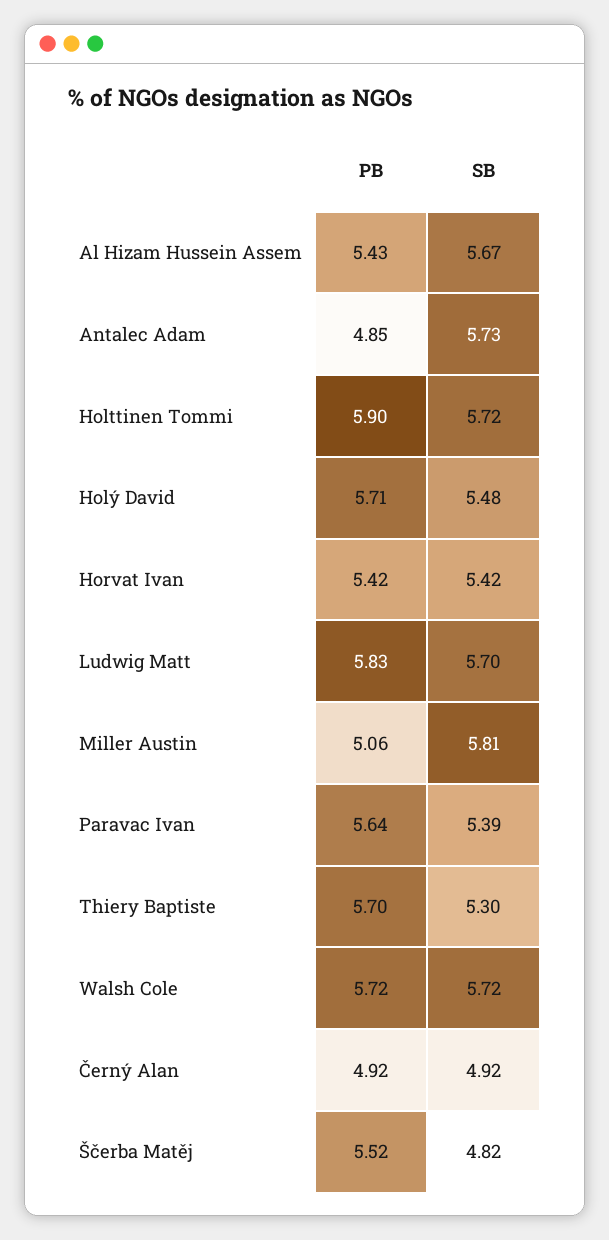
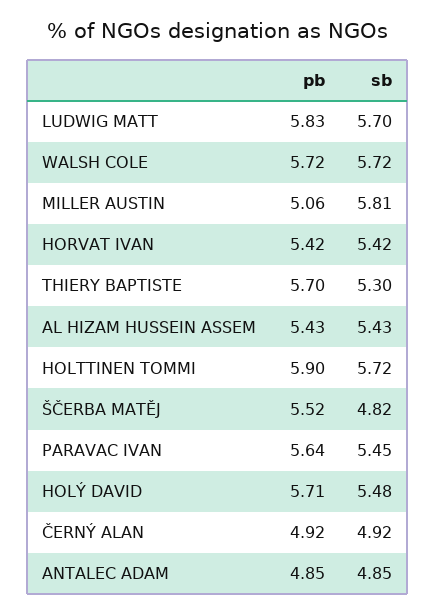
SB, Al Hizam Hussein Assem: 5.67 -> 5.43
SB, Antalec Adam: 5.73 -> 4.85
SB, Paravac Ivan: 5.39 -> 5.45

